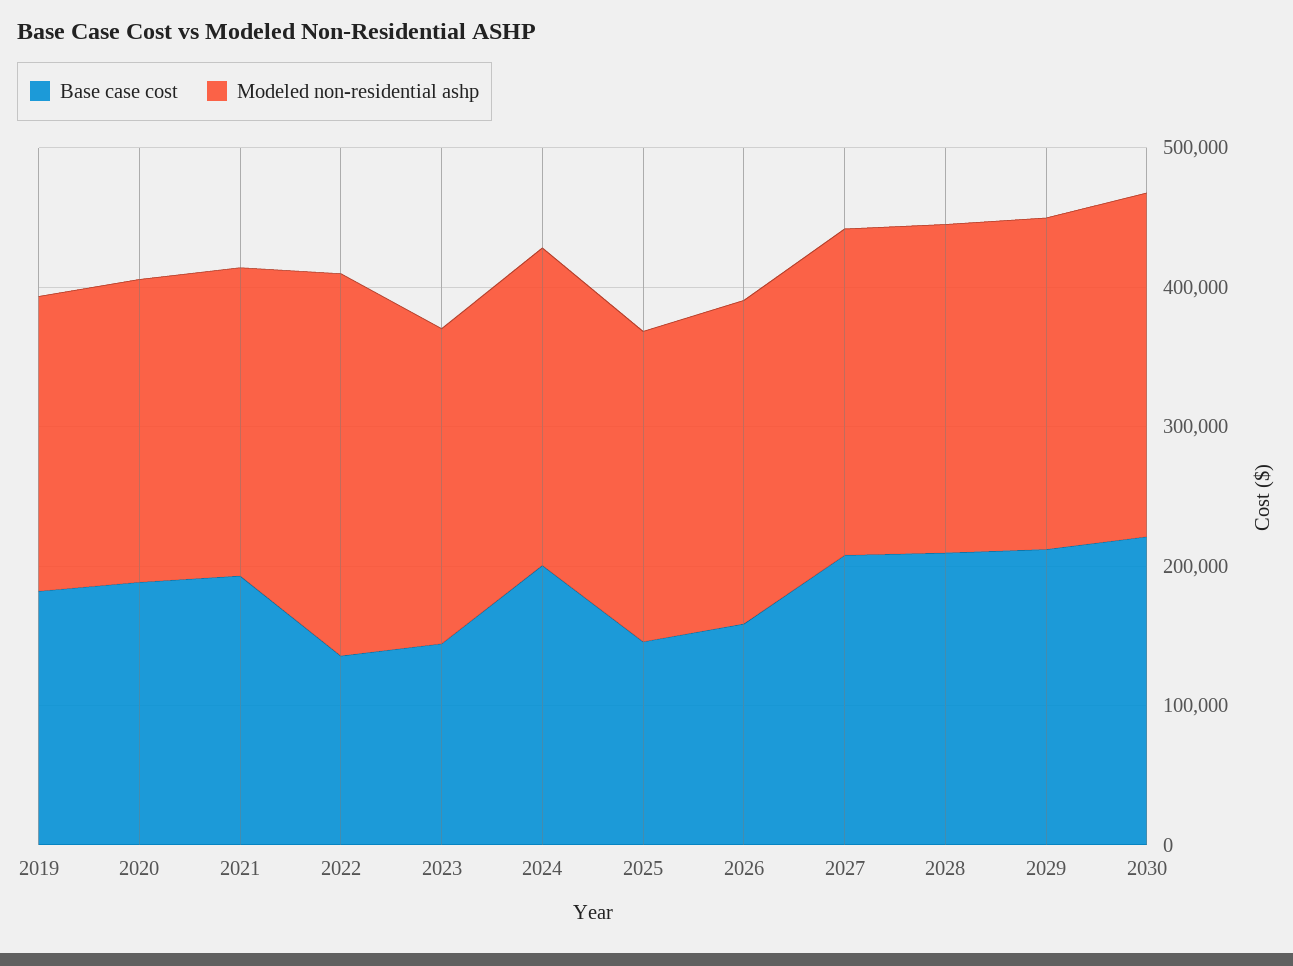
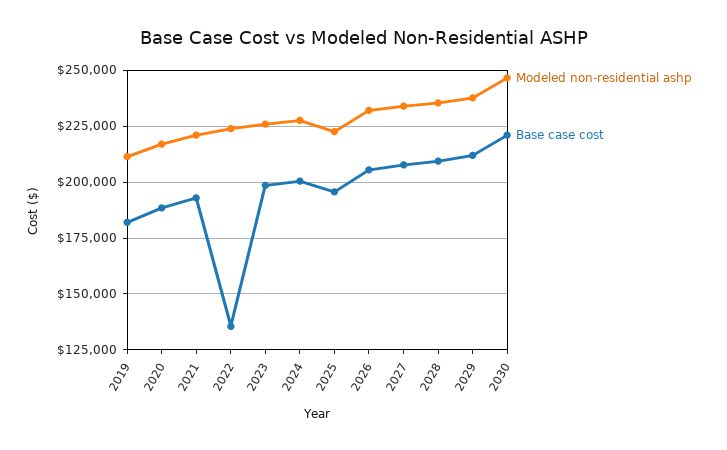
Modeled non-residential ashp, 2022: 280000 -> 225000
Base case cost, 2023: 140000 -> 200000
Base case cost, 2025: 140000 -> 195000
Base case cost, 2026: 160000 -> 205000

